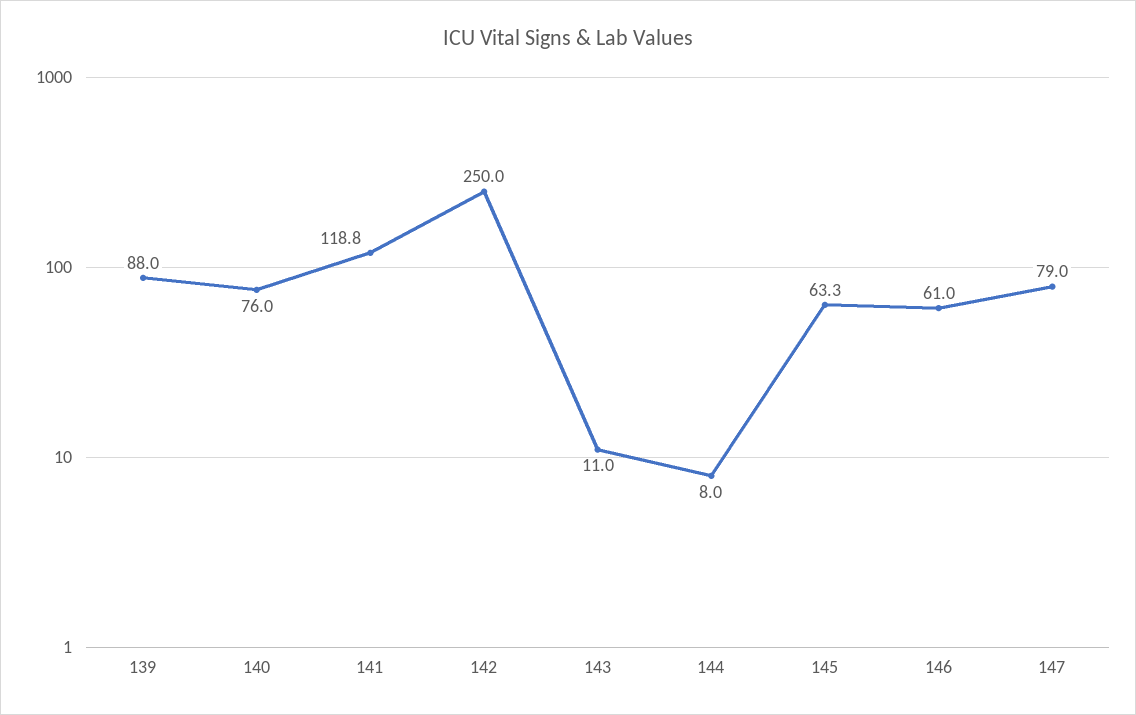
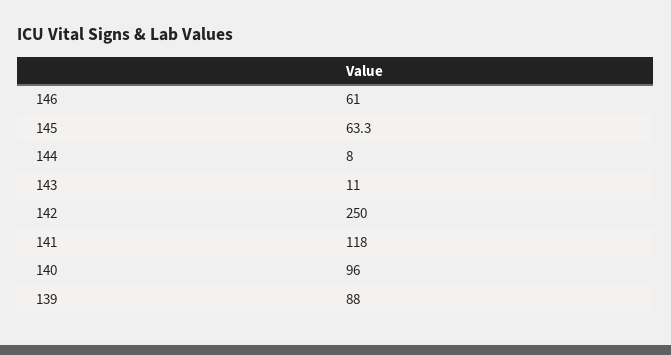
140: 76 -> 96
141: 118.8 -> 118
147: 79 -> none

